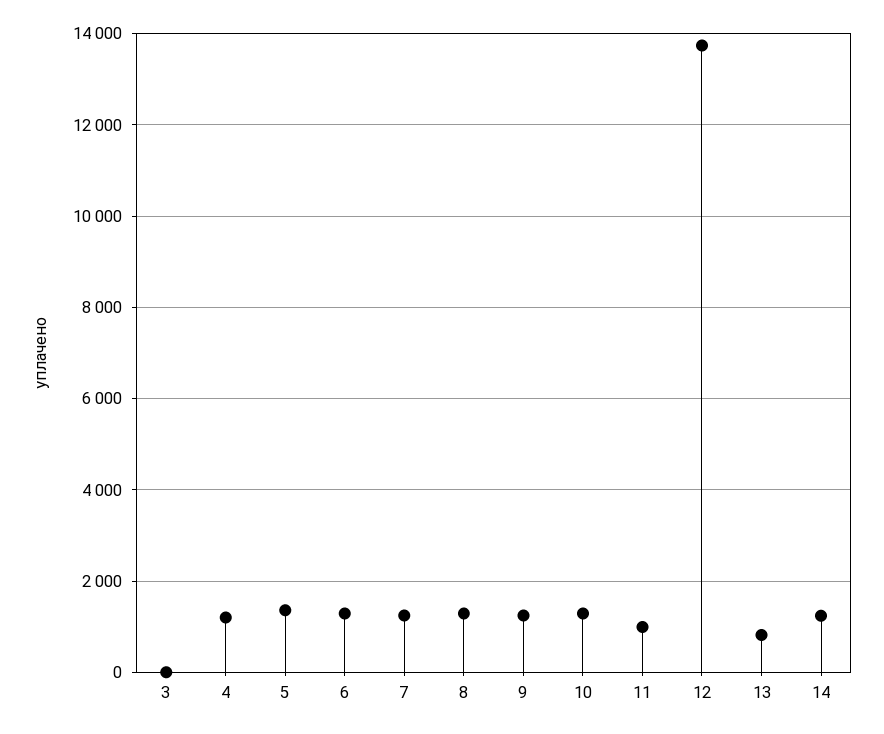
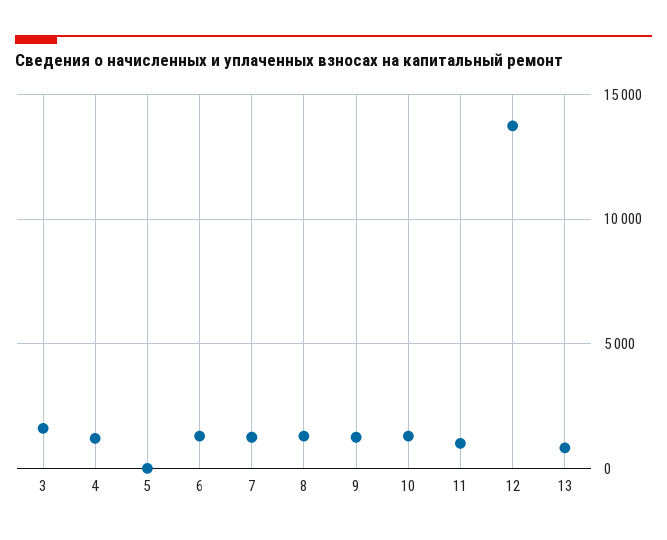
3: 0 -> 1500
5: 1400 -> 0
14: 1200 -> none

